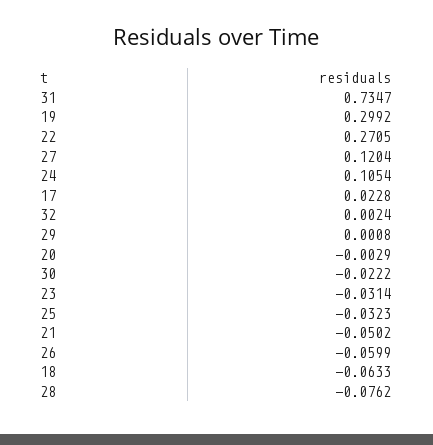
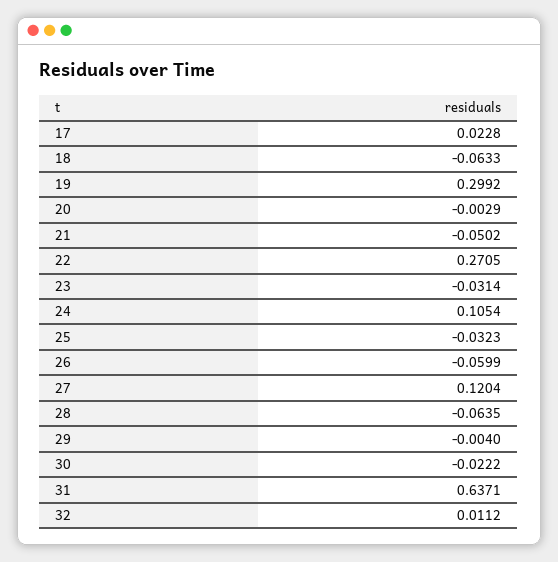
31: 0.7347 -> 0.6371
32: 0.0024 -> 0.0112
29: 0.0008 -> -0.004
28: -0.0762 -> -0.0635

